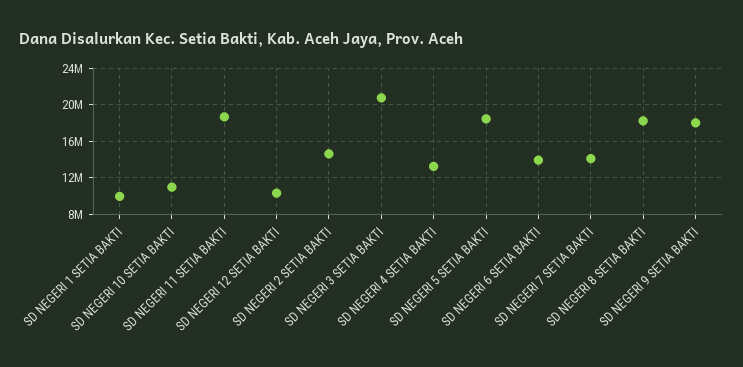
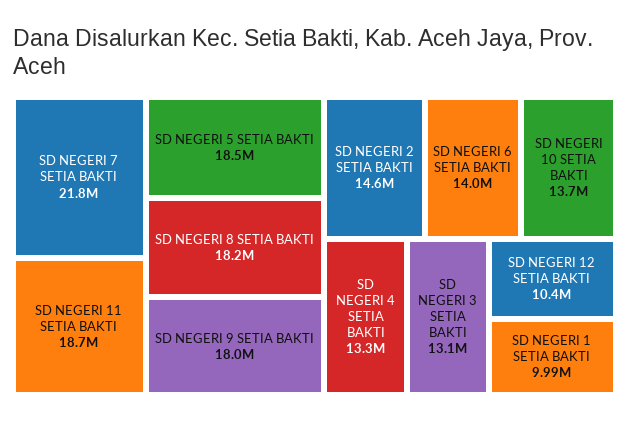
SD NEGERI 10 SETIA BAKTI: 11000000 -> 13700000
SD NEGERI 3 SETIA BAKTI: 21000000 -> 13100000
SD NEGERI 7 SETIA BAKTI: 14000000 -> 21800000

